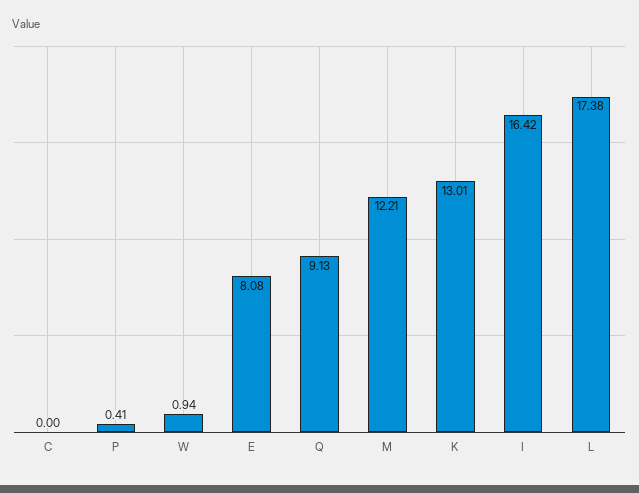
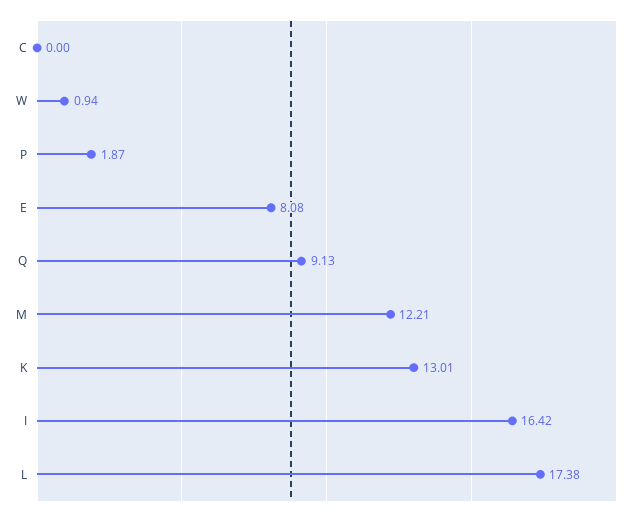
P: 0.41 -> 1.87

